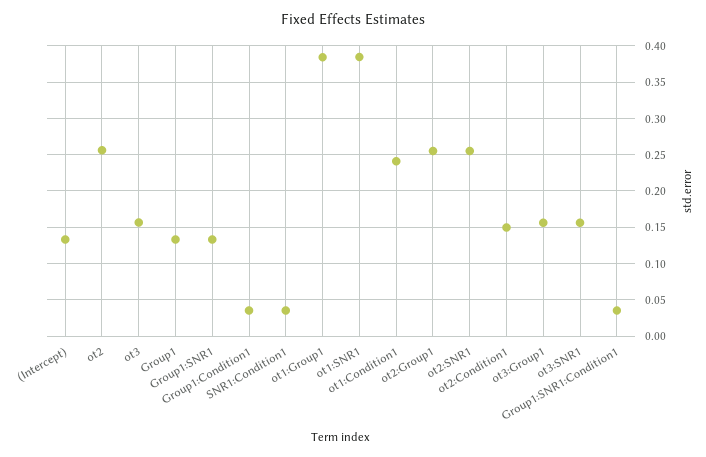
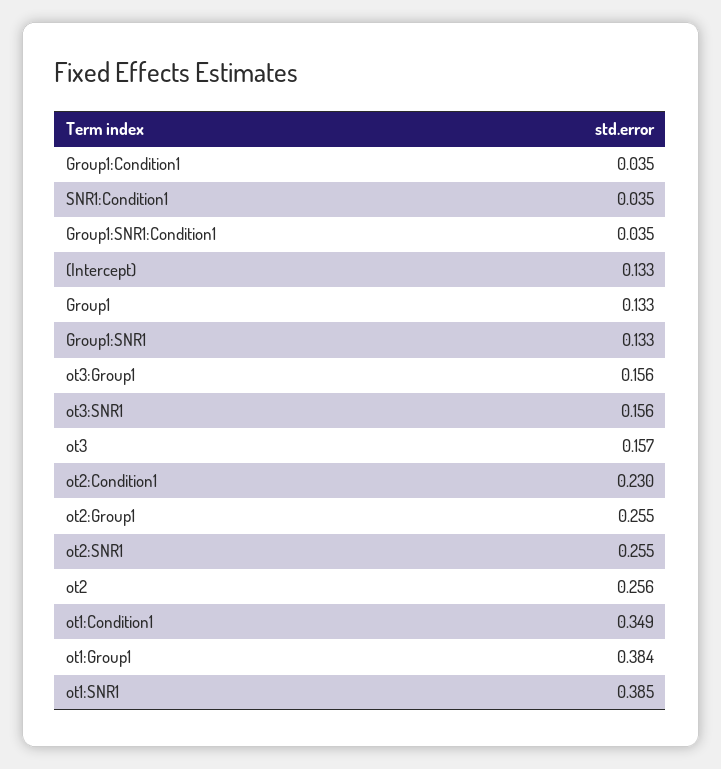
ot1:Condition1: 0.24 -> 0.349
ot2:Condition1: 0.15 -> 0.23

